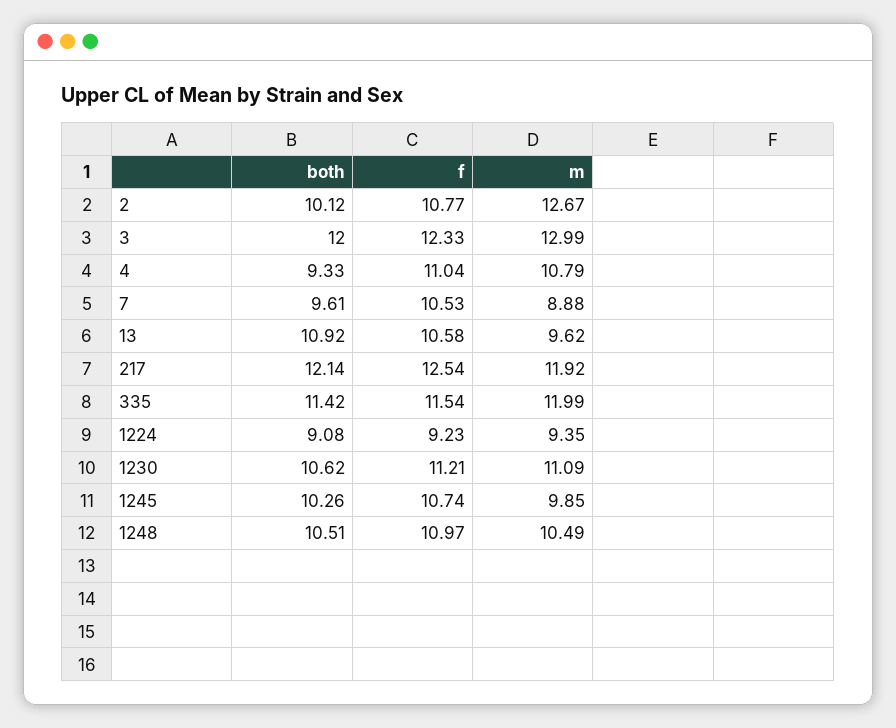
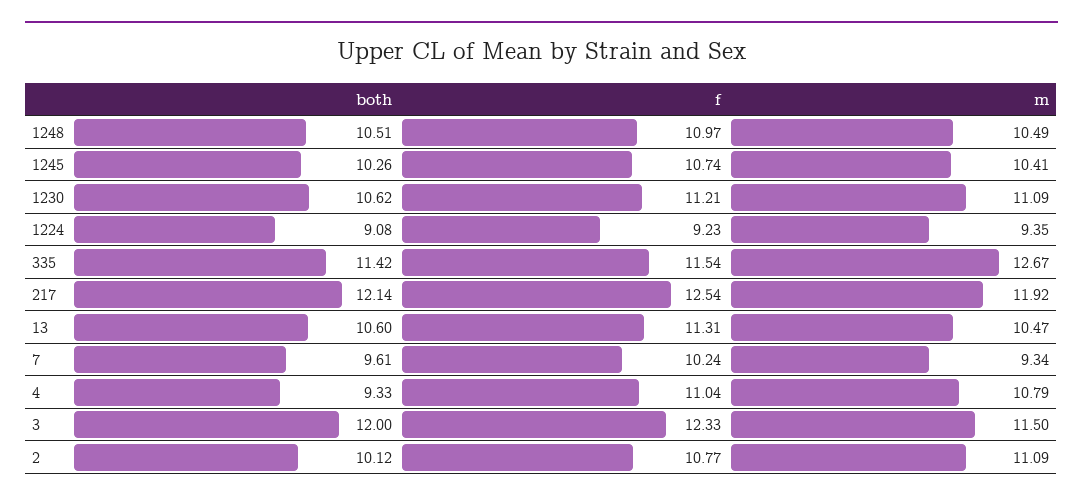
m, 2: 12.67 -> 11.09
m, 3: 12.99 -> 11.5
f, 7: 10.53 -> 10.24
m, 7: 8.88 -> 9.34
both, 13: 10.92 -> 10.6
f, 13: 10.58 -> 11.31
m, 13: 9.62 -> 10.47
m, 335: 11.99 -> 12.67
m, 1245: 9.85 -> 10.41

